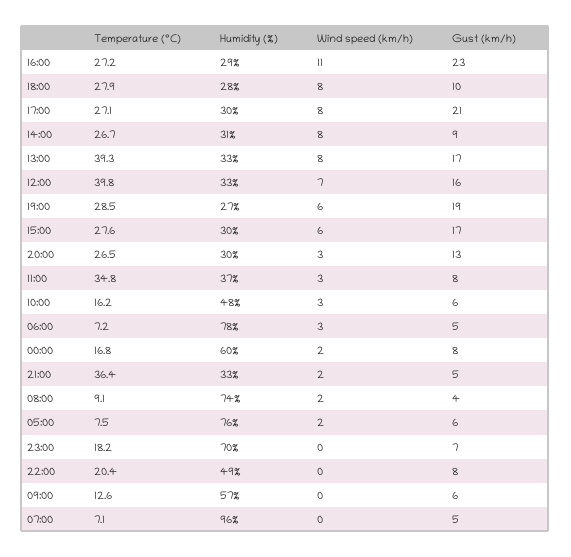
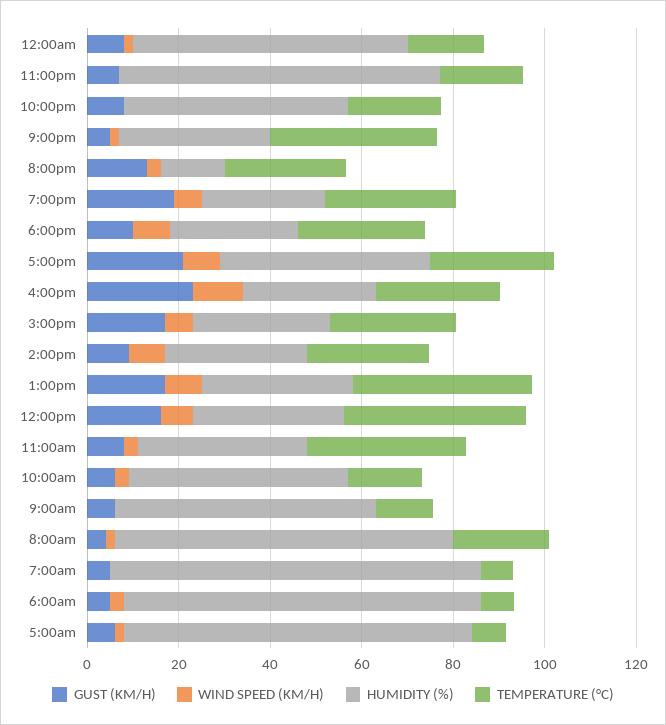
Humidity (%), 17:00: 30 -> 45
Humidity (%), 20:00: 30 -> 15
Temperature (°C), 08:00: 9.1 -> 20
Humidity (%), 07:00: 96 -> 80

